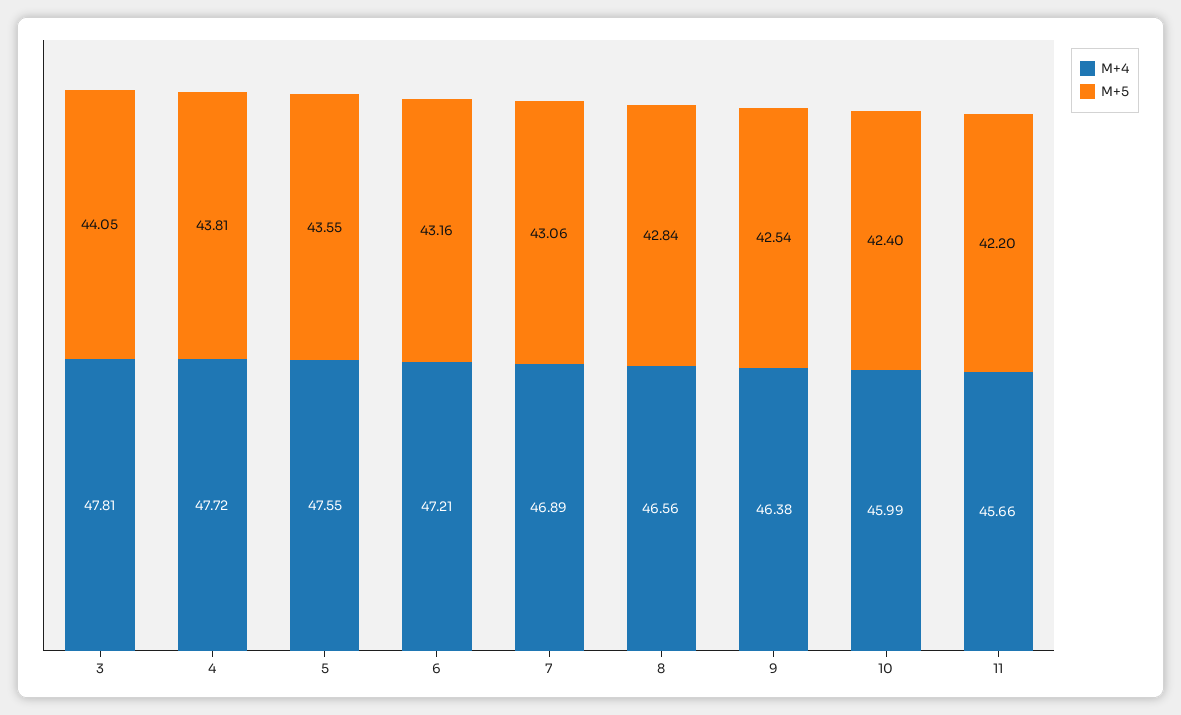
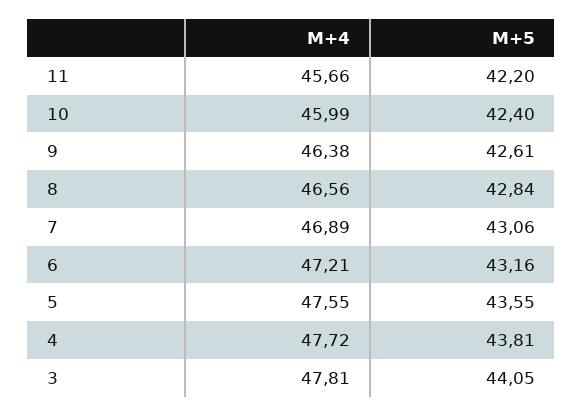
M+5, 9: 42.54 -> 42.61

